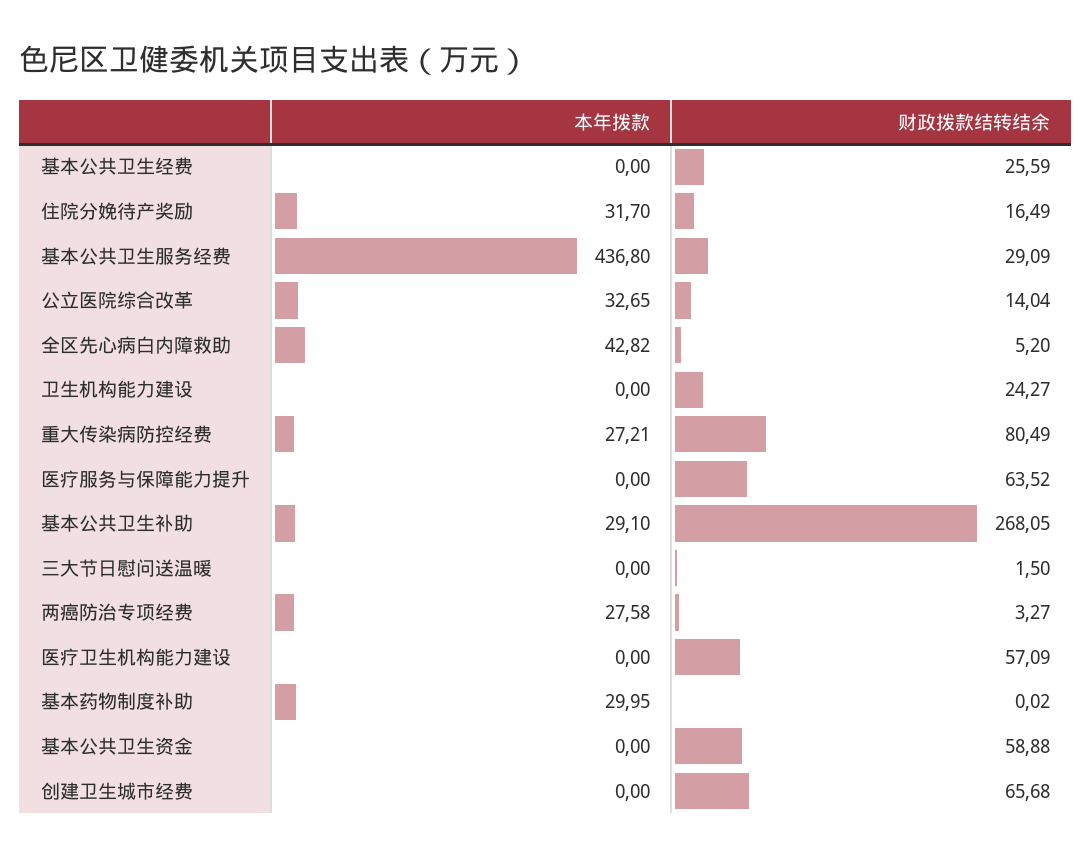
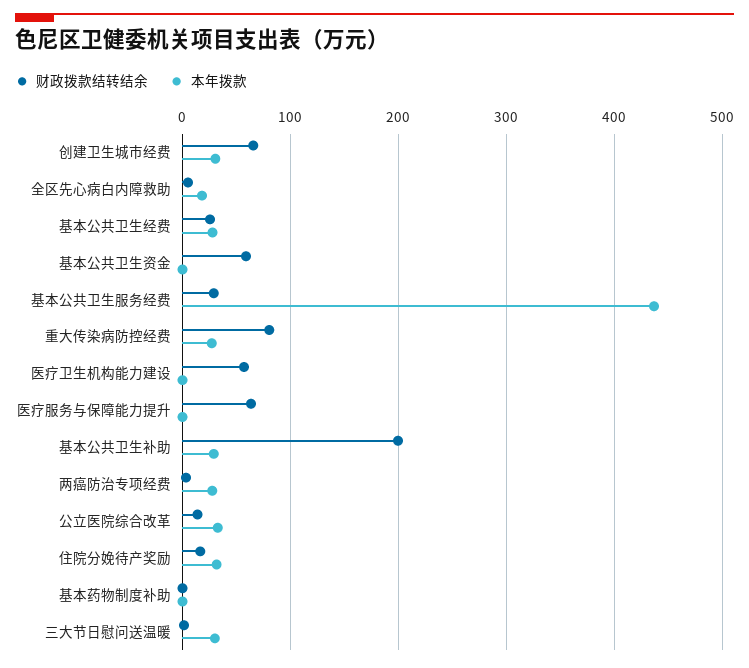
本年拨款, 基本公共卫生经费: 0 -> 30
本年拨款, 全区先心病白内障救助: 42.82 -> 20
本年拨款, 卫生机构能力建设: 0 -> none
财政拨款结转结余, 卫生机构能力建设: 24.27 -> none
财政拨款结转结余, 基本公共卫生补助: 268.05 -> 200
本年拨款, 三大节日慰问送温暖: 0 -> 30
本年拨款, 基本药物制度补助: 29.95 -> 0
本年拨款, 创建卫生城市经费: 0 -> 30

